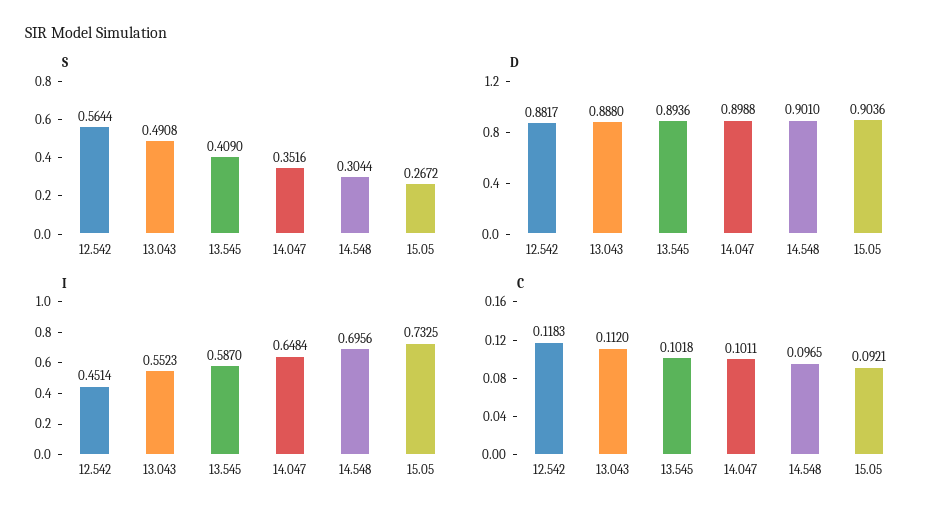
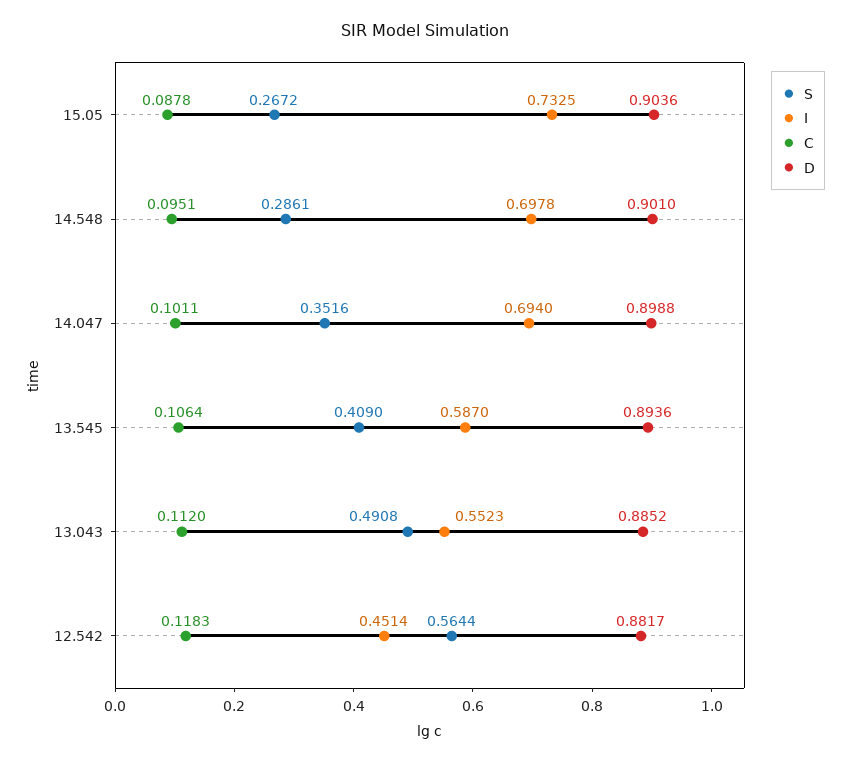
S, 14.548: 0.3044 -> 0.2861
D, 13.043: 0.888 -> 0.8852
I, 14.047: 0.6484 -> 0.694
I, 14.548: 0.6956 -> 0.6978
C, 13.545: 0.1018 -> 0.1064
C, 14.548: 0.0965 -> 0.0951
C, 15.05: 0.0921 -> 0.0878

